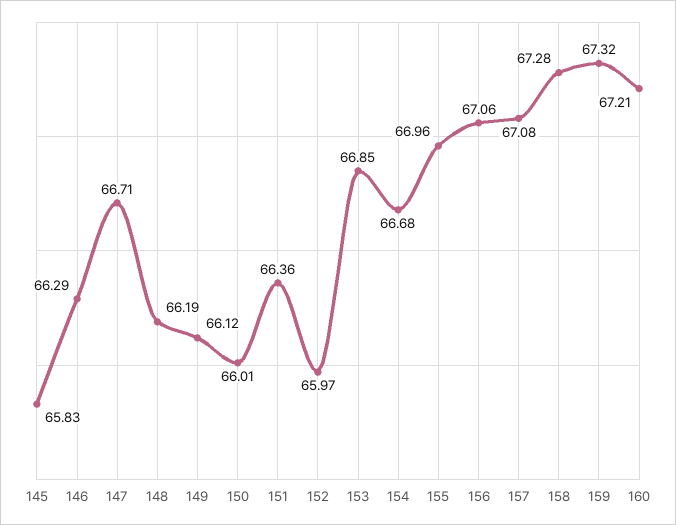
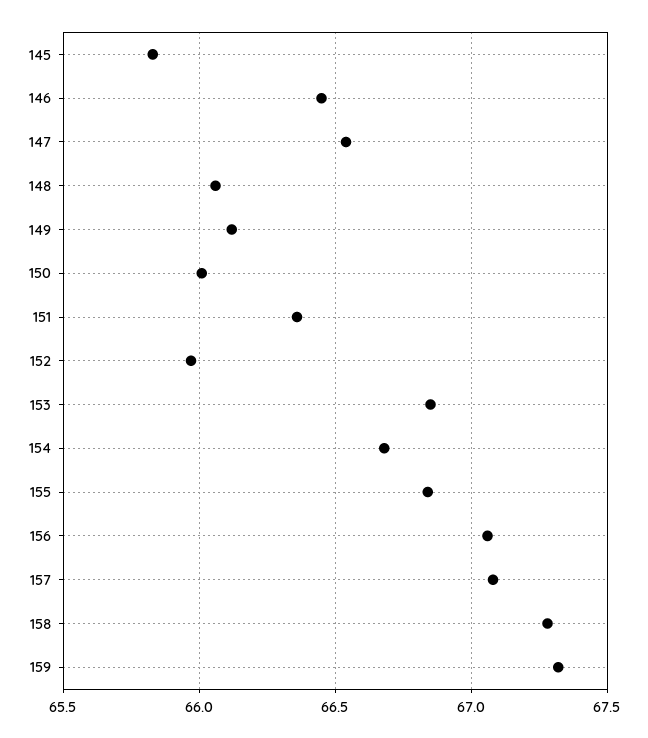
146: 66.29 -> 66.45
147: 66.71 -> 66.55
148: 66.19 -> 66.05
155: 66.96 -> 66.85
160: 67.21 -> none

